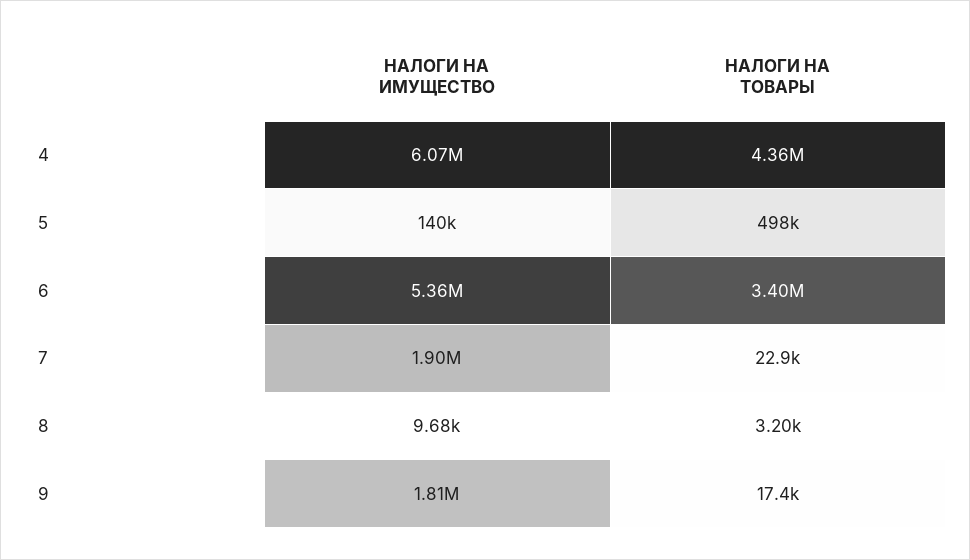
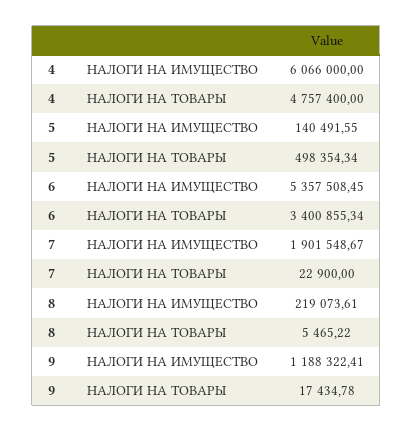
НАЛОГИ НА ТОВАРЫ, 4: 4360000 -> 4757400
НАЛОГИ НА ИМУЩЕСТВО, 8: 9680 -> 219073.61
НАЛОГИ НА ТОВАРЫ, 8: 3200 -> 5465.22
НАЛОГИ НА ИМУЩЕСТВО, 9: 1810000 -> 1188322.41

